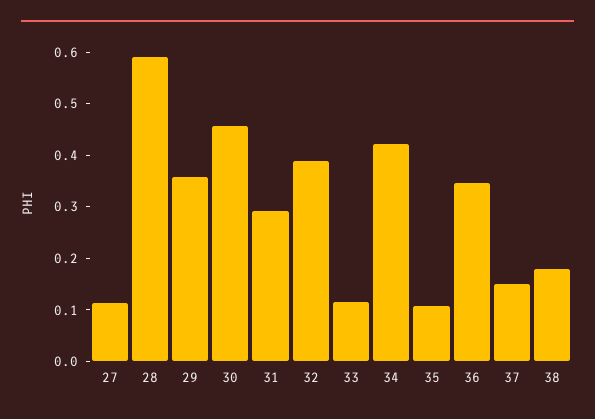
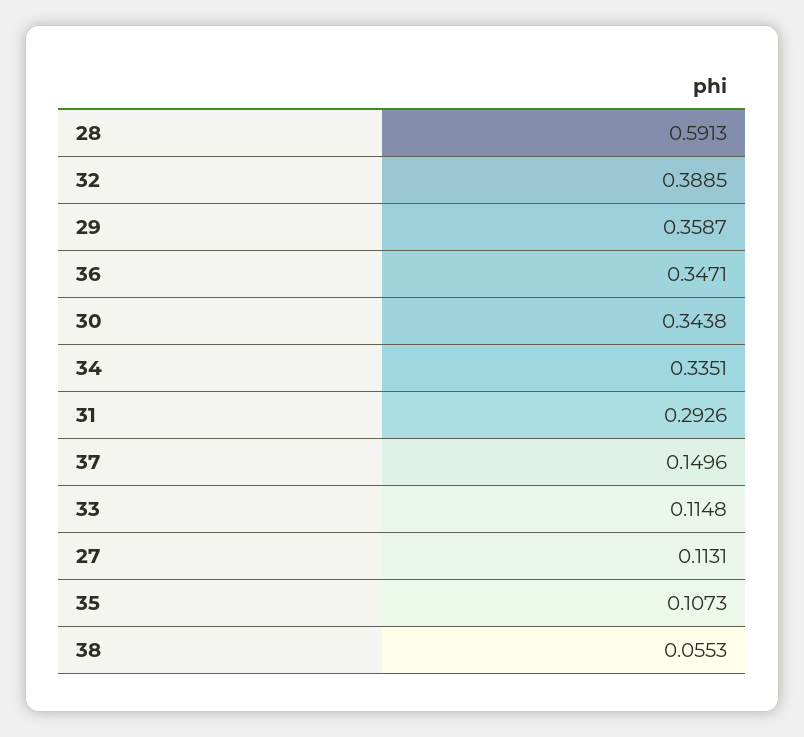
30: 0.46 -> 0.3438
34: 0.42 -> 0.3351
38: 0.18 -> 0.0553

